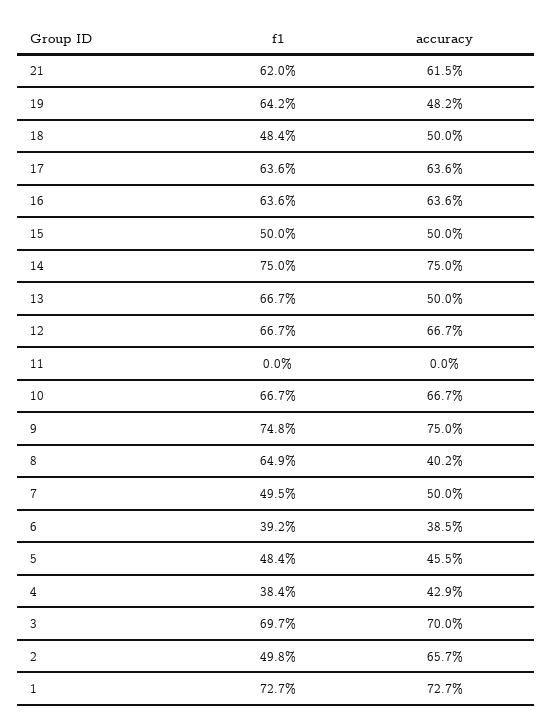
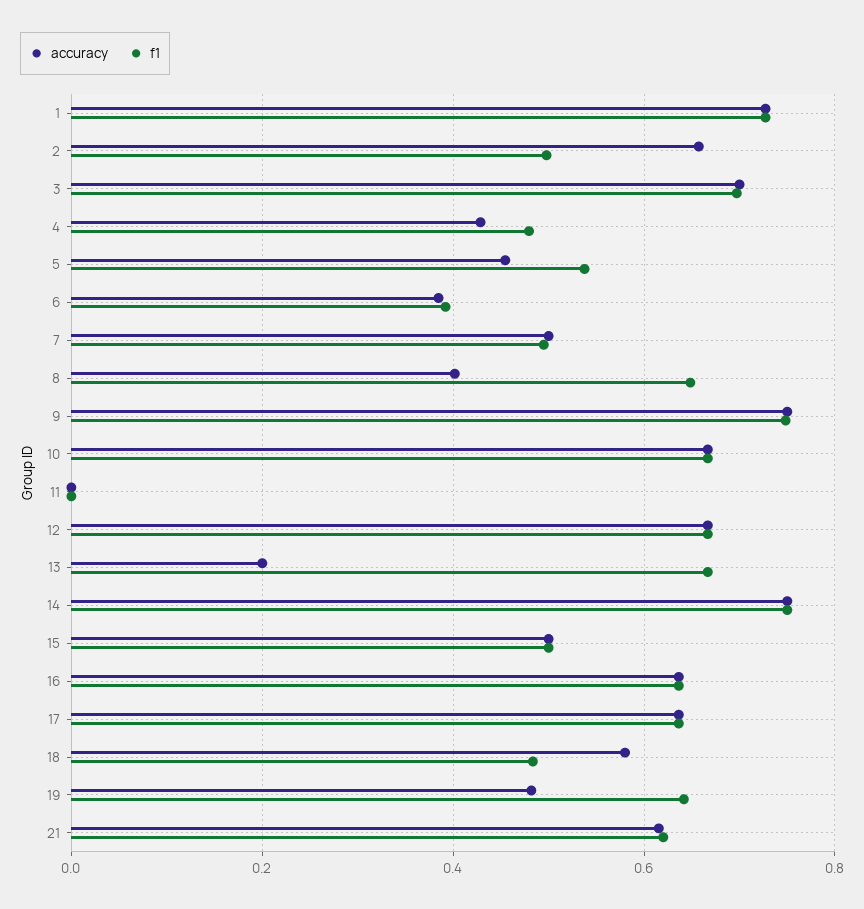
accuracy, 18: 0.5 -> 0.58
accuracy, 13: 0.5 -> 0.2
f1, 5: 0.484 -> 0.54
f1, 4: 0.384 -> 0.48

